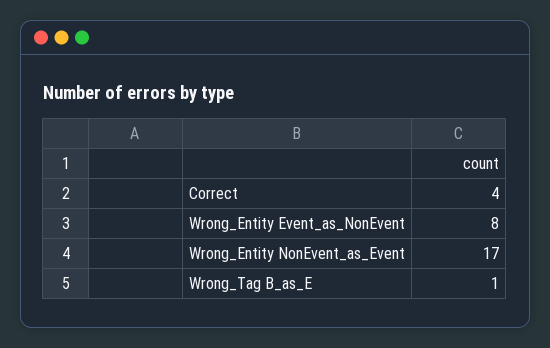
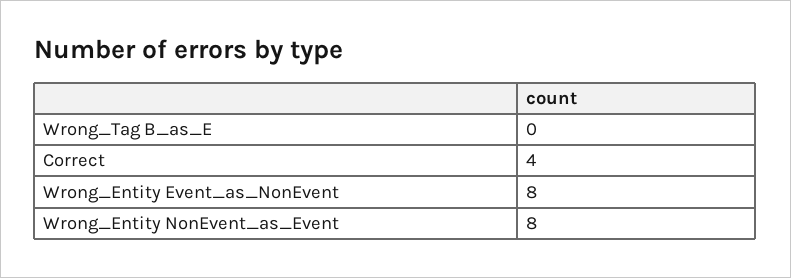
Wrong_Entity NonEvent_as_Event: 17 -> 8
Wrong_Tag B_as_E: 1 -> 0

